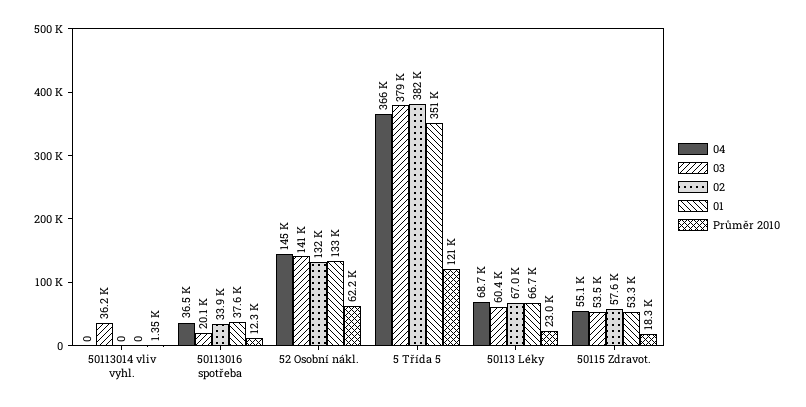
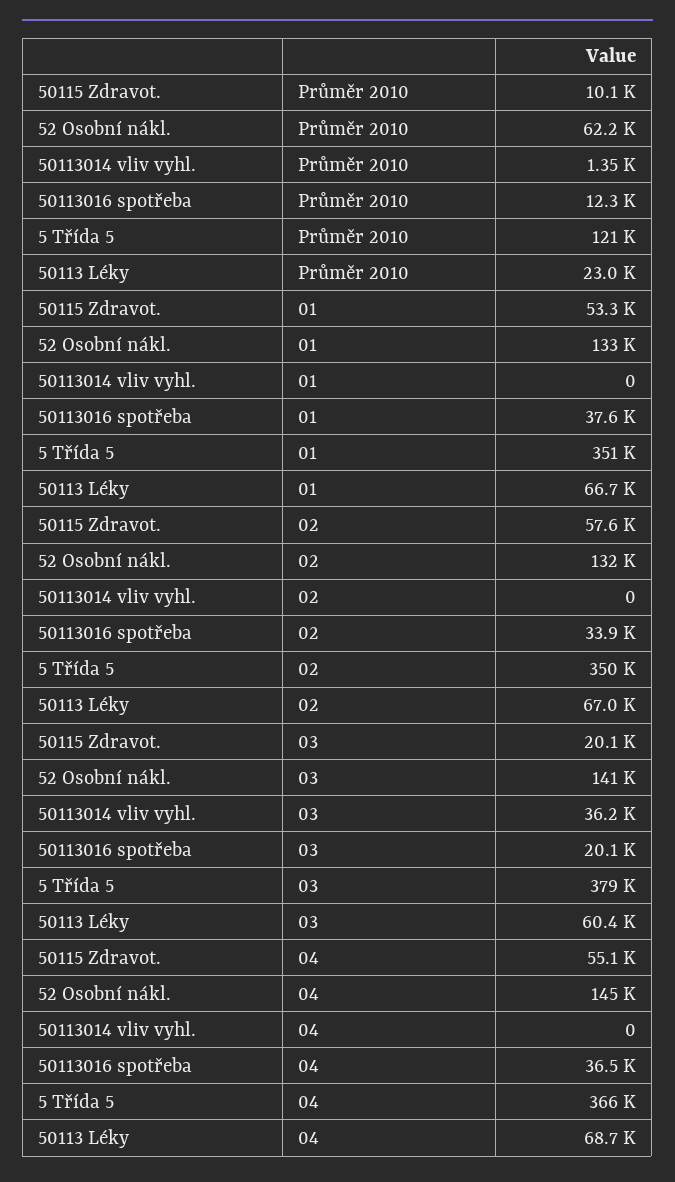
02, 5 Třída 5: 382000 -> 350000
03, 50115 Zdravot.: 53500 -> 20100
Průměr 2010, 50115 Zdravot.: 18300 -> 10100

